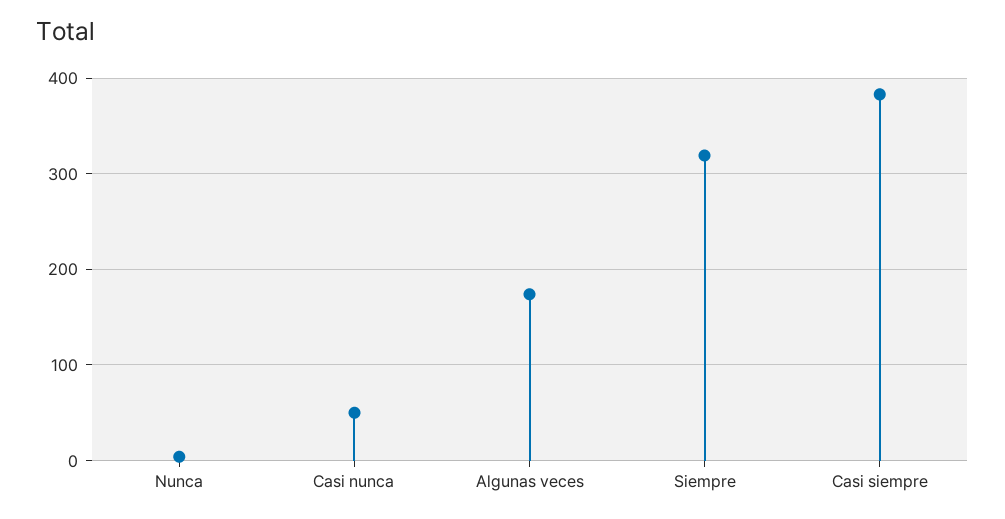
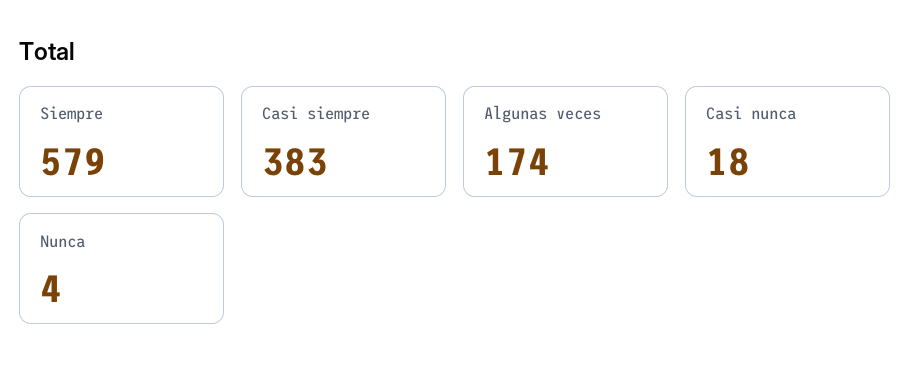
Casi nunca: 50 -> 18
Siempre: 320 -> 579

